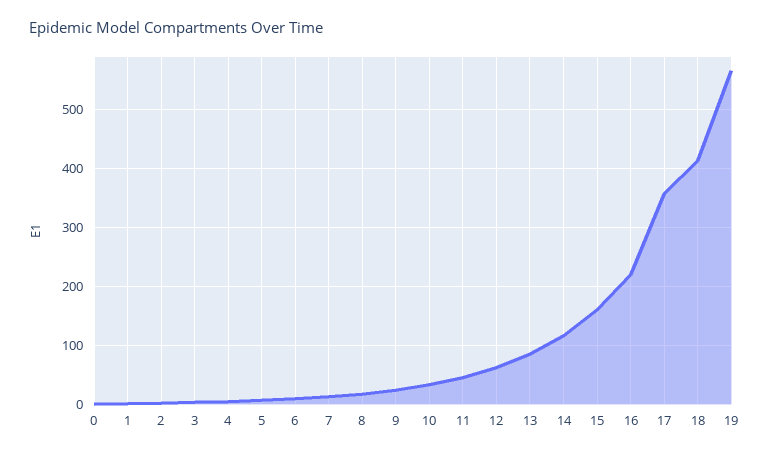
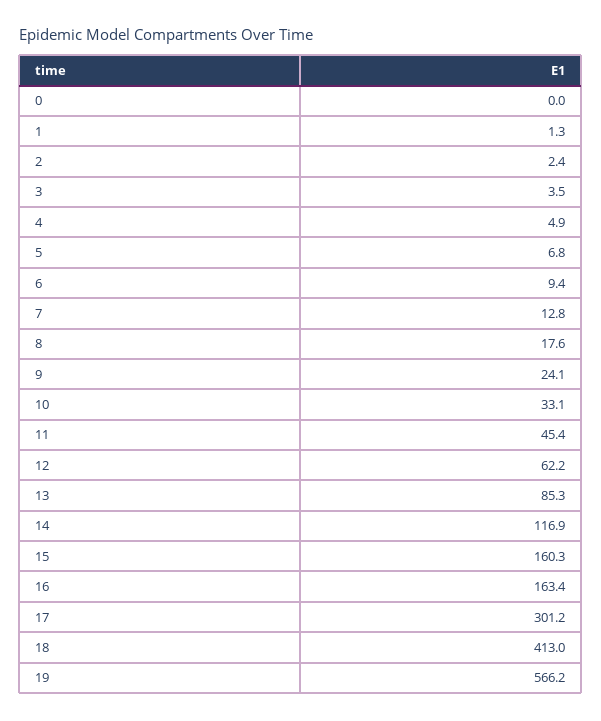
16: 220 -> 163.4
17: 360 -> 301.2

